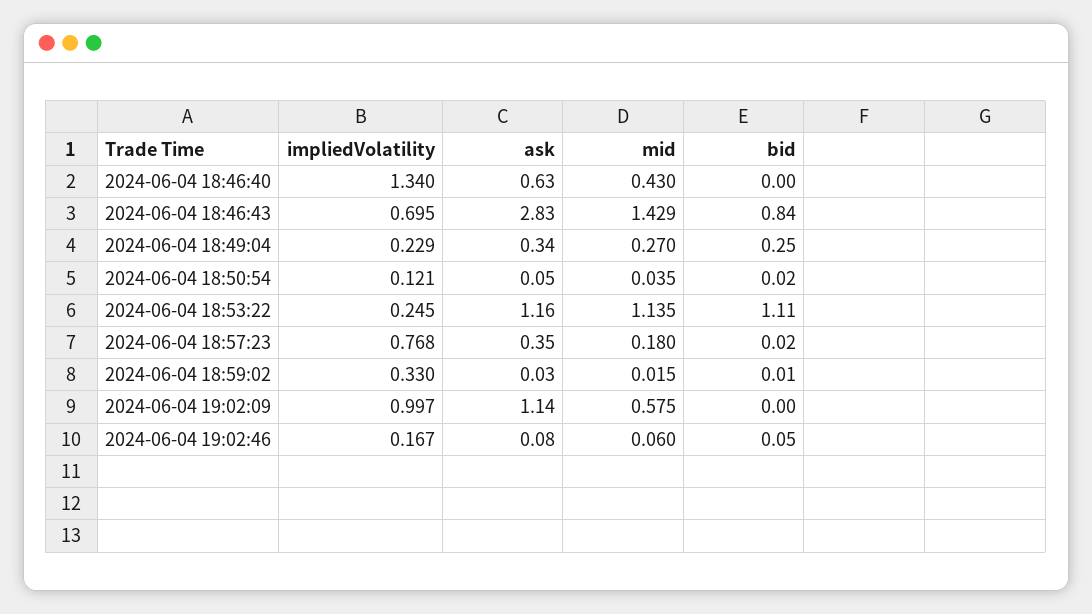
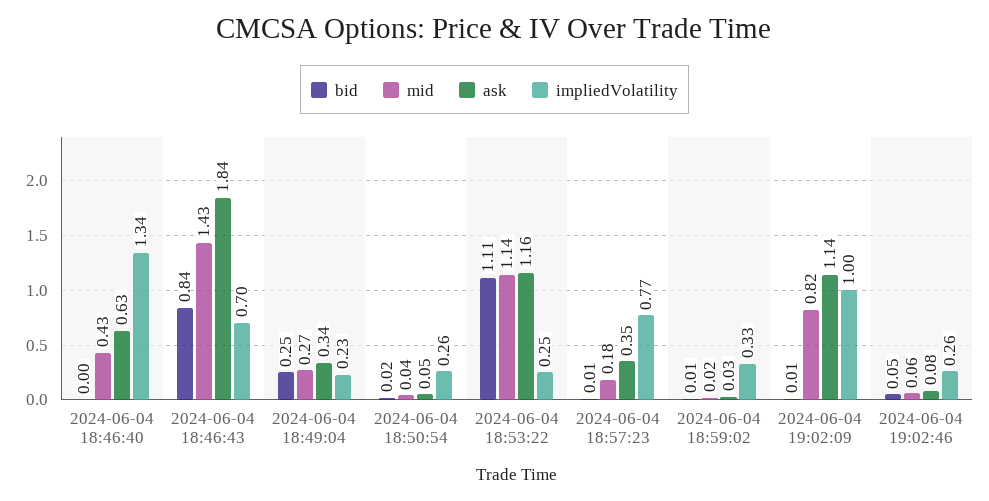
ask, 2024-06-04 18:46:43: 2.83 -> 1.84
impliedVolatility, 2024-06-04 18:50:54: 0.121 -> 0.26
bid, 2024-06-04 18:57:23: 0.02 -> 0.01
mid, 2024-06-04 19:02:09: 0.575 -> 0.82
bid, 2024-06-04 19:02:09: 0 -> 0.01
impliedVolatility, 2024-06-04 19:02:46: 0.167 -> 0.26

